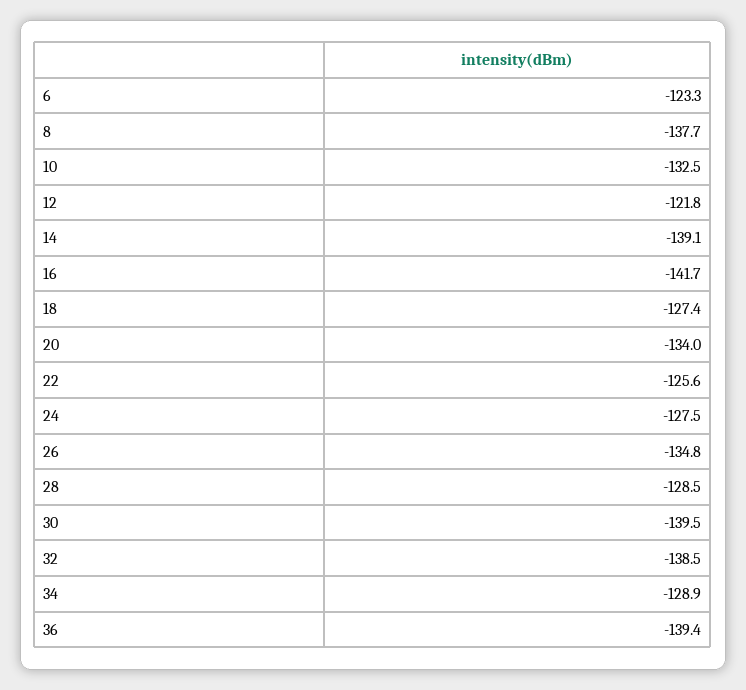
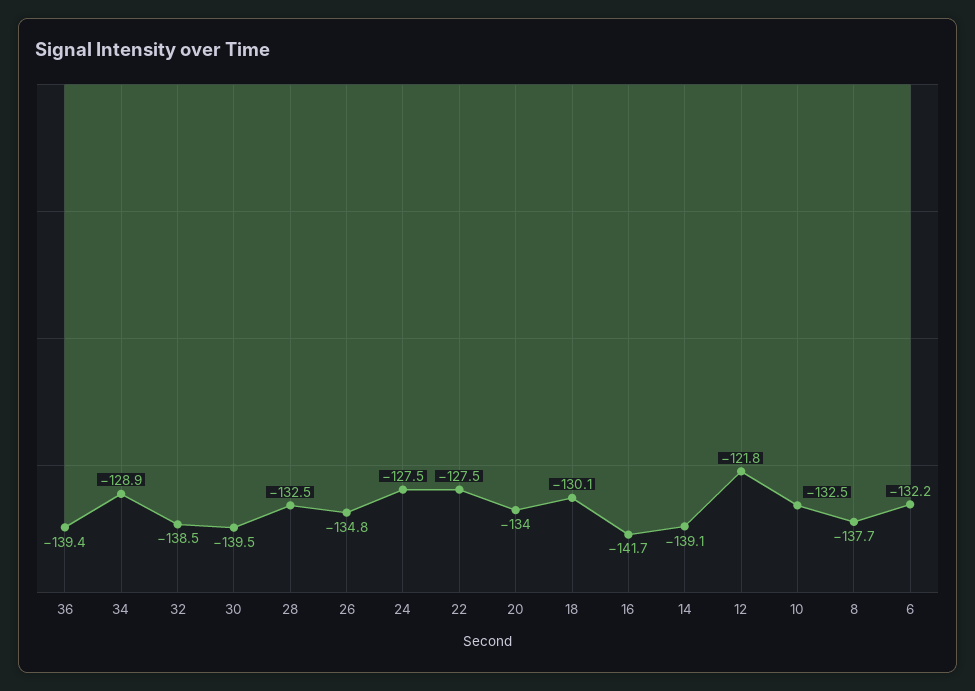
6: -123.3 -> -132.2
18: -127.4 -> -130.1
22: -125.6 -> -127.5
28: -128.5 -> -132.5

